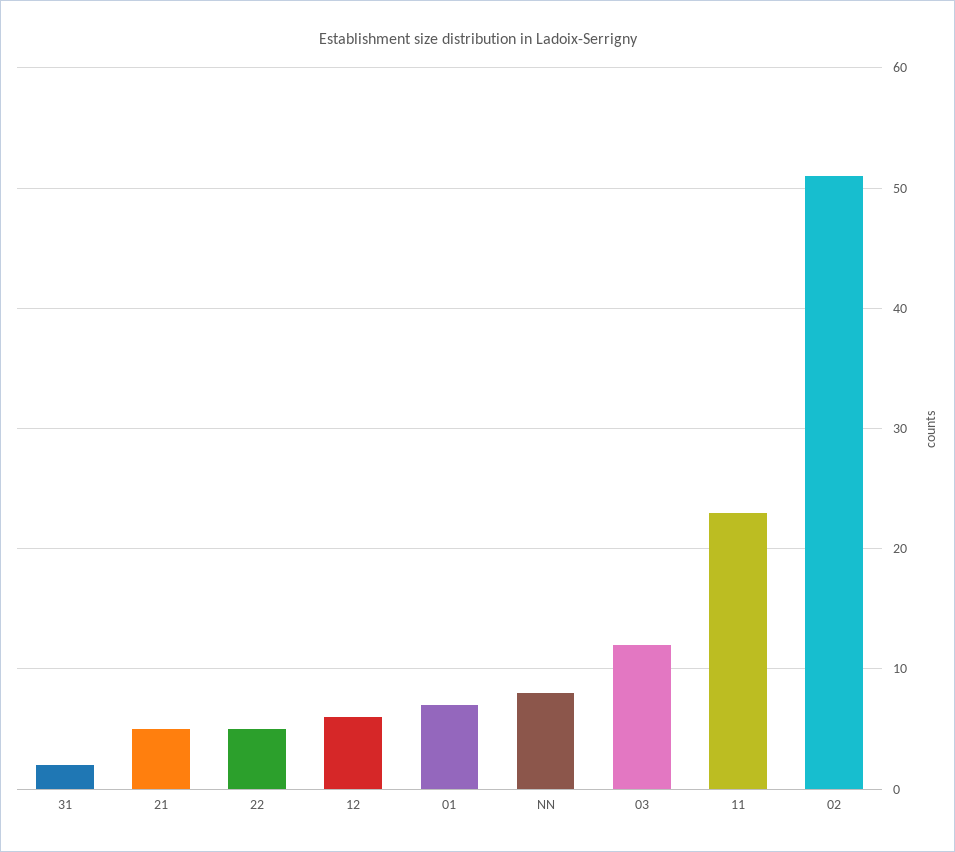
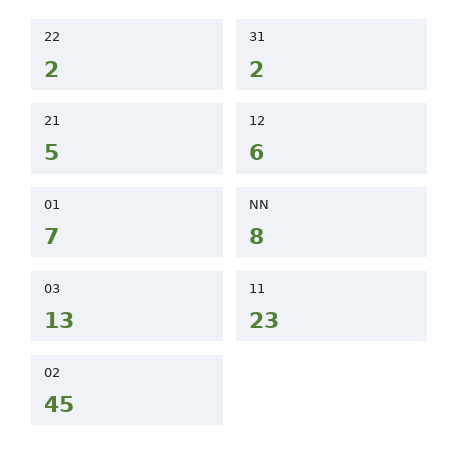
22: 5 -> 2
03: 12 -> 13
02: 51 -> 45

